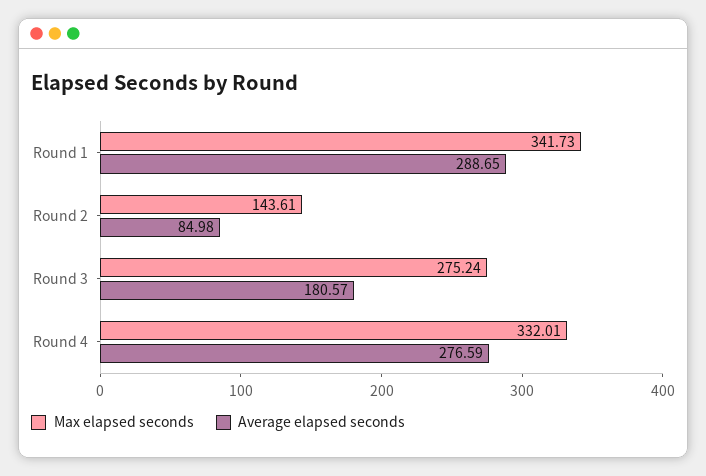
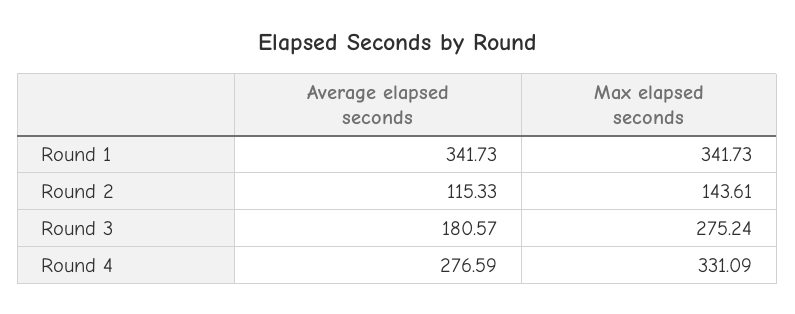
Average elapsed seconds, Round 1: 288.65 -> 341.73
Average elapsed seconds, Round 2: 84.98 -> 115.33
Max elapsed seconds, Round 4: 332.01 -> 331.09

